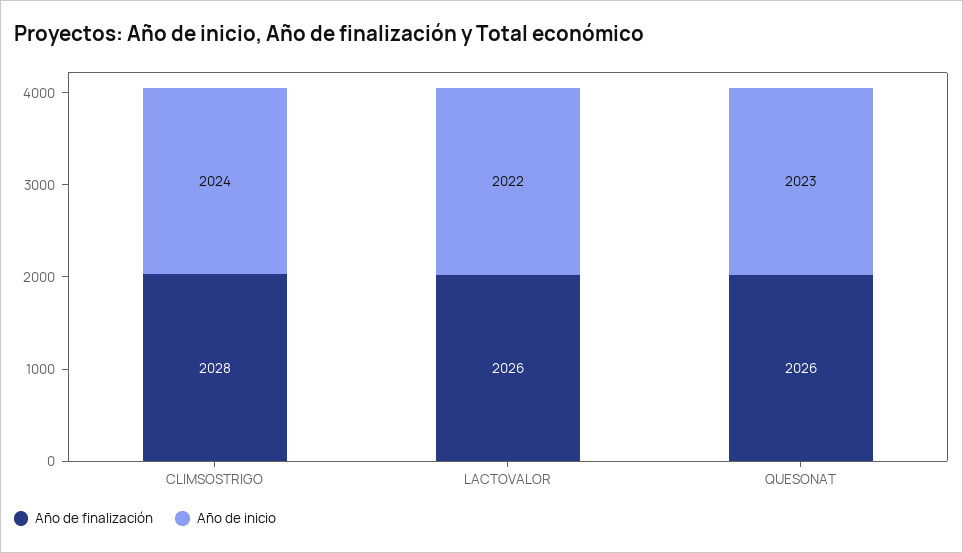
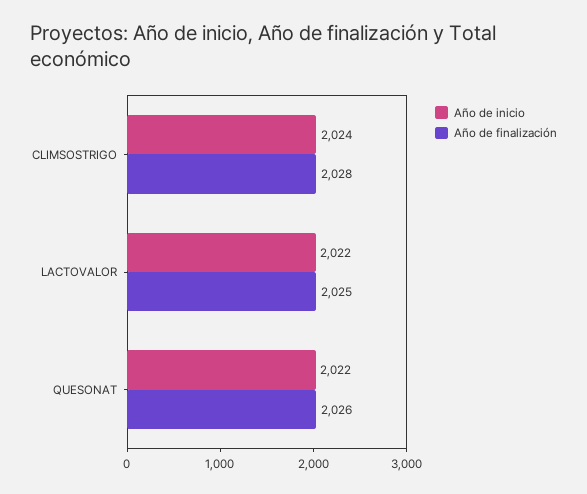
Año de finalización, LACTOVALOR: 2026 -> 2025
Año de inicio, QUESONAT: 2023 -> 2022

